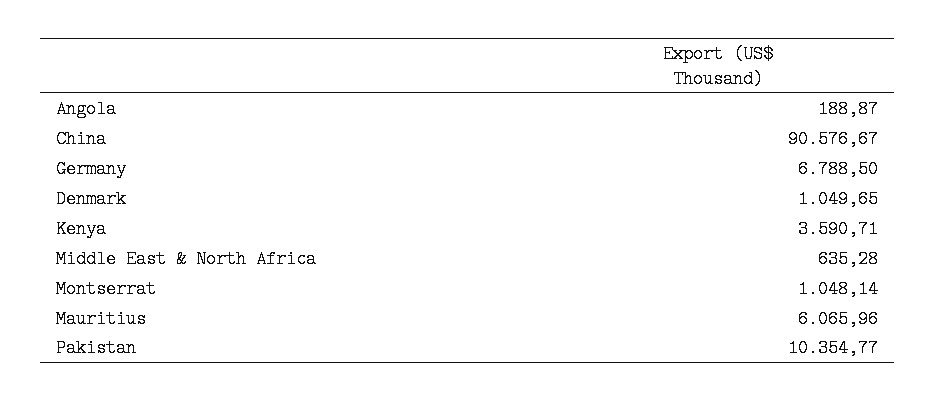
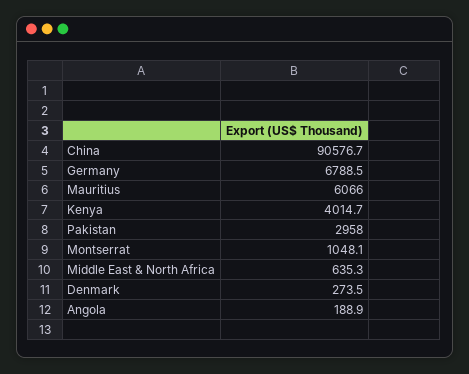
Denmark: 1049.65 -> 273.5
Kenya: 3590.71 -> 4014.7
Pakistan: 10354.77 -> 2958

